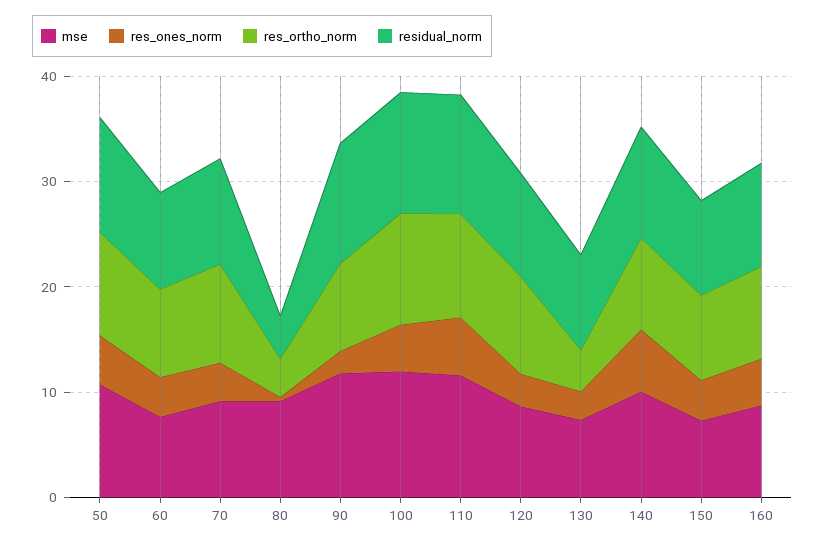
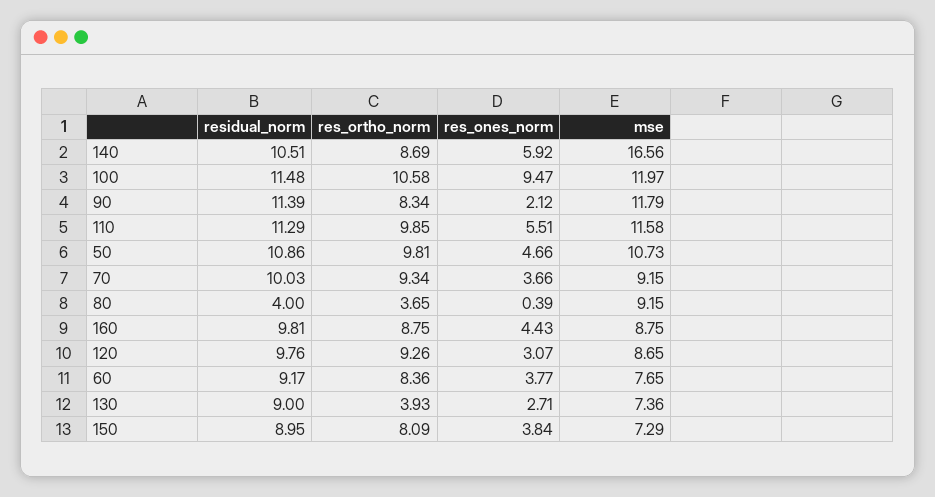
res_ones_norm, 100: 4 -> 9.47
mse, 140: 10 -> 16.56

